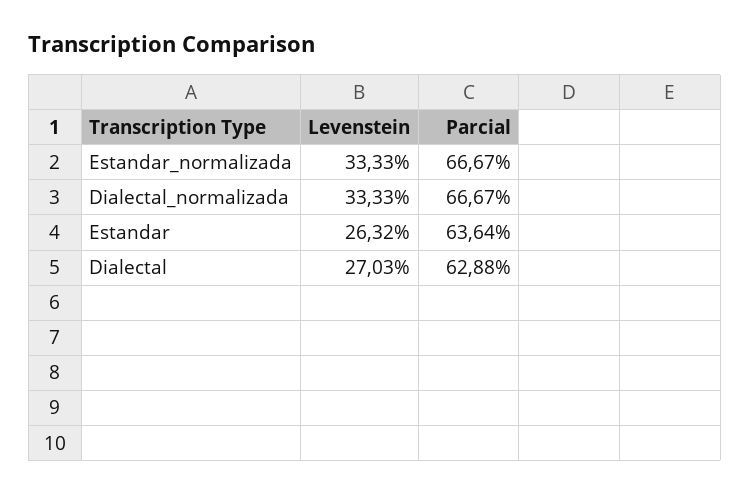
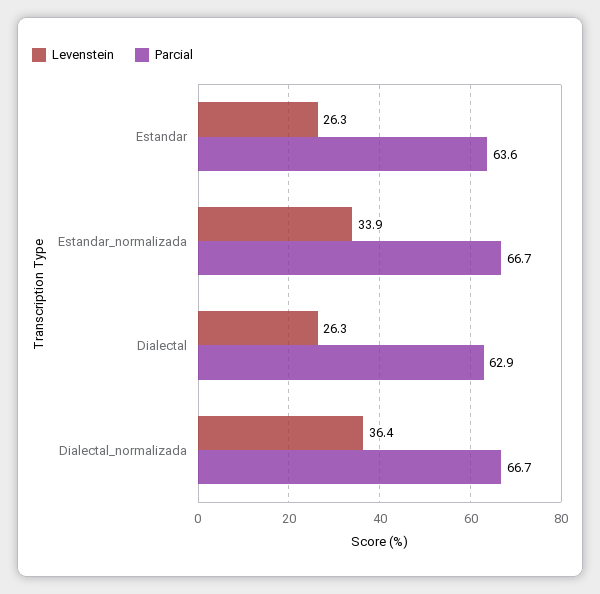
Levenstein, Estandar_normalizada: 33.33 -> 33.9
Levenstein, Dialectal_normalizada: 33.33 -> 36.4
Levenstein, Dialectal: 27.03 -> 26.3

